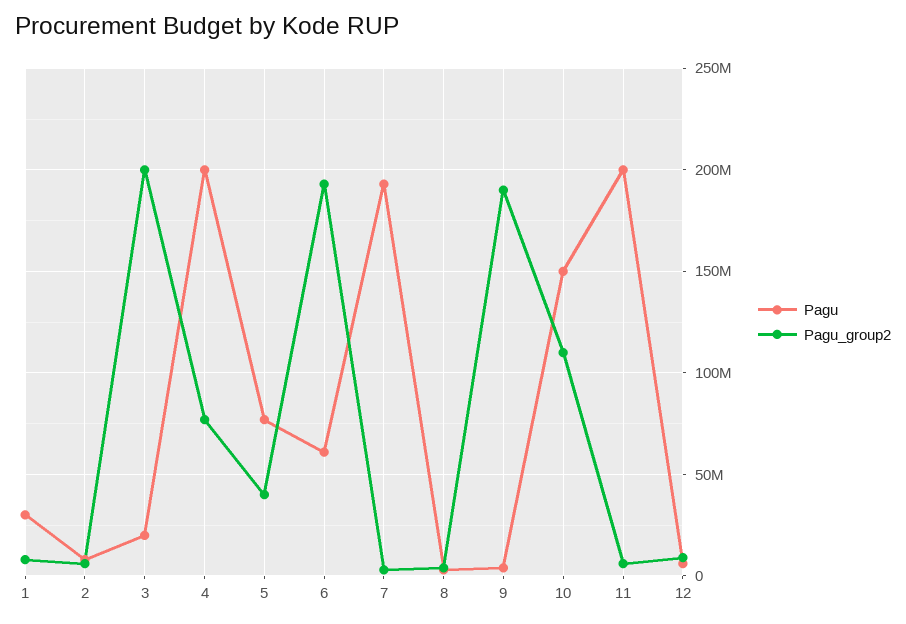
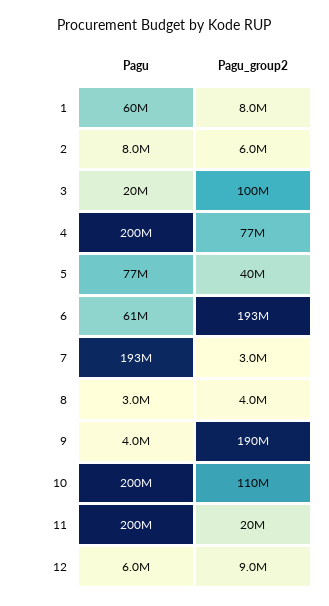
Pagu, 1: 30000000 -> 60000000
Pagu_group2, 3: 200000000 -> 100000000
Pagu, 10: 150000000 -> 200000000
Pagu_group2, 11: 5000000 -> 20000000

